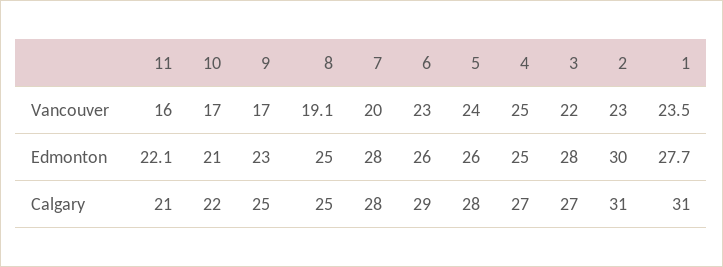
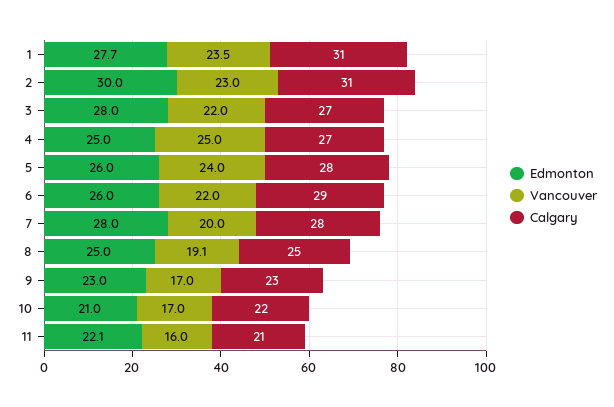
Vancouver, 6: 23 -> 22
Calgary, 9: 25 -> 23

